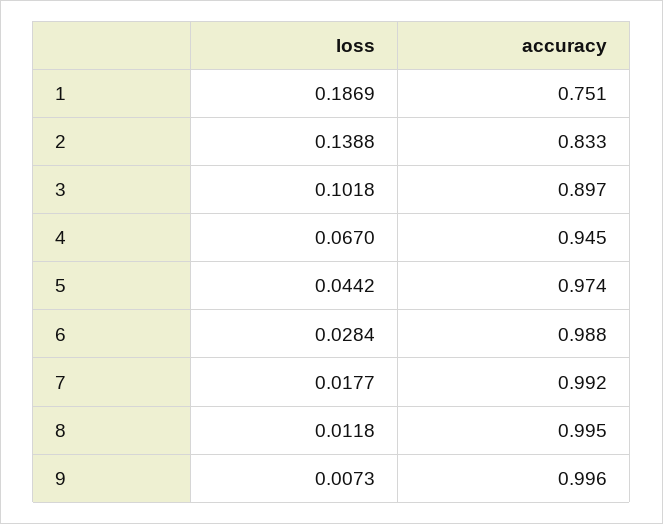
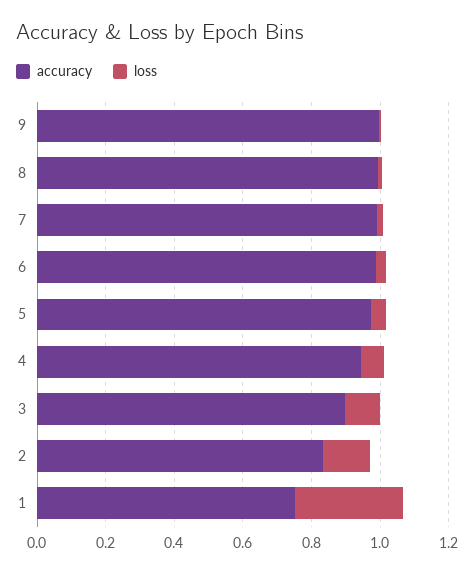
loss, 1: 0.1869 -> 0.3

